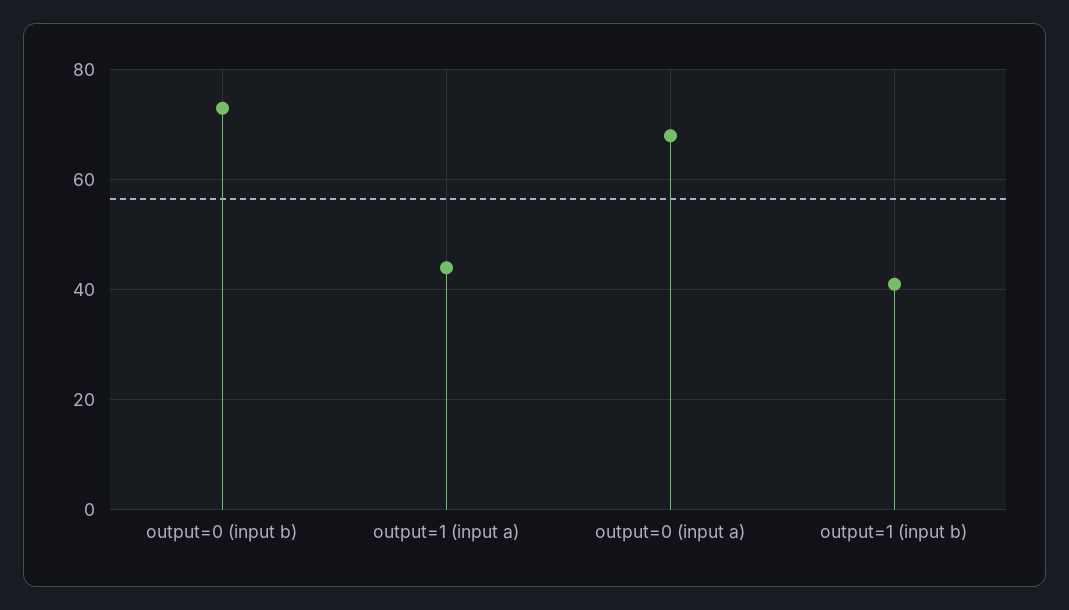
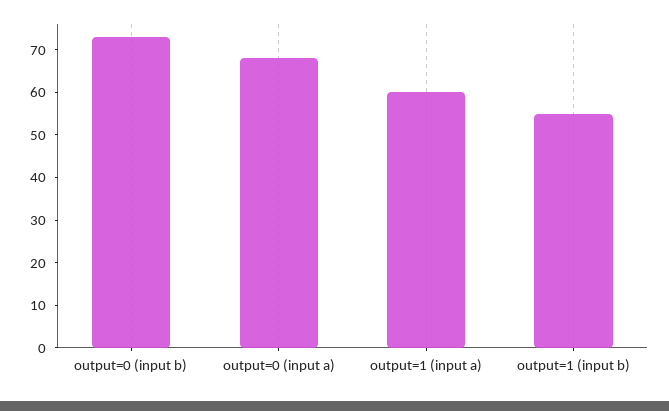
output=1 (input a): 45 -> 60
output=1 (input b): 40 -> 55

